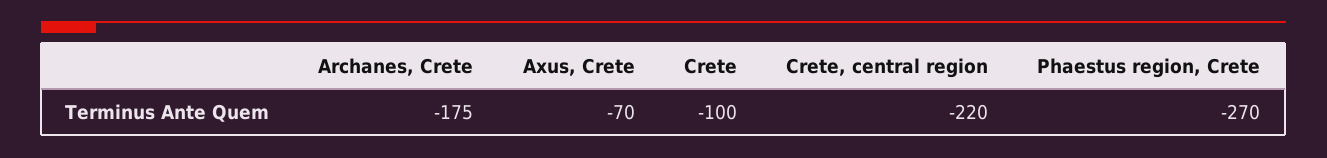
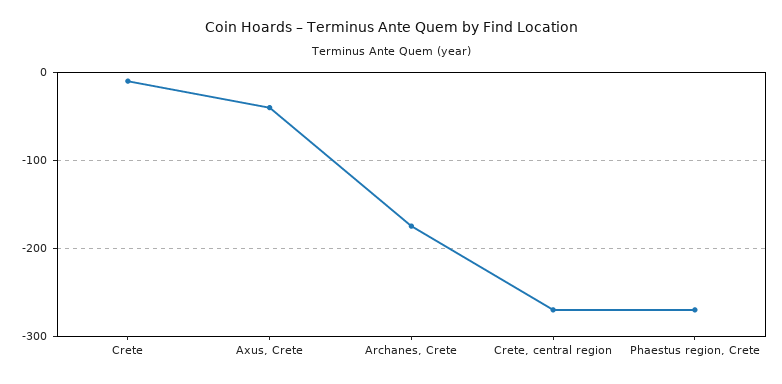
Axus, Crete: -70 -> -40
Crete: -100 -> -10
Crete, central region: -220 -> -270

